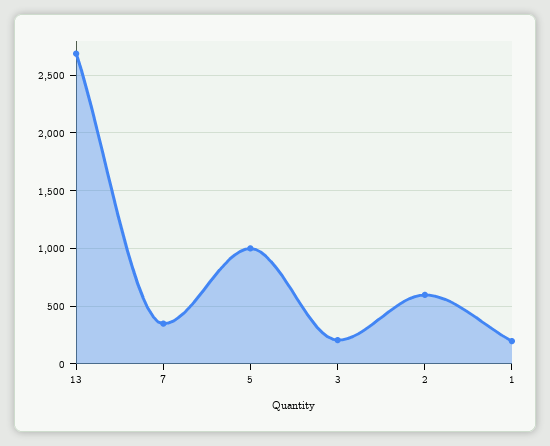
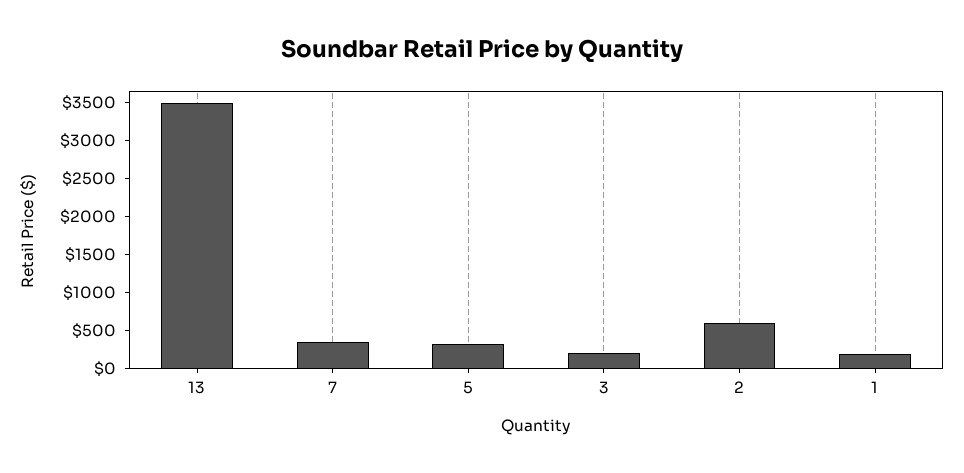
13: 2700 -> 3500
5: 1000 -> 250

